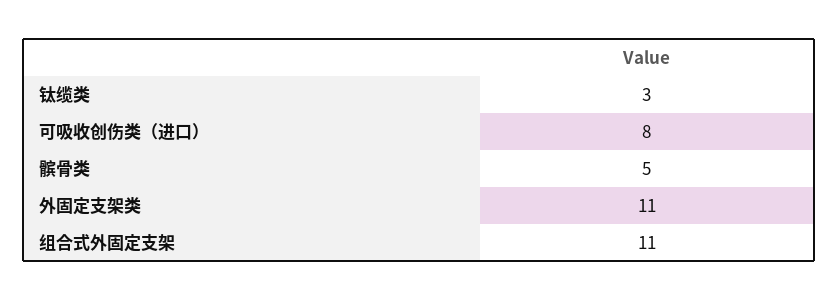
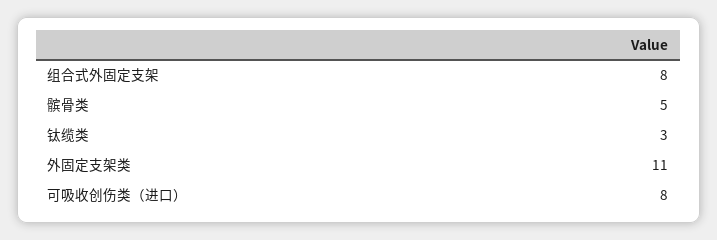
组合式外固定支架: 11 -> 8

